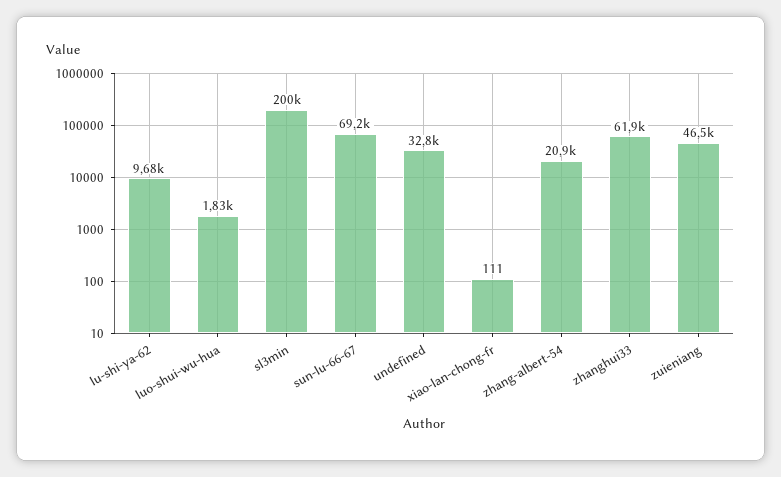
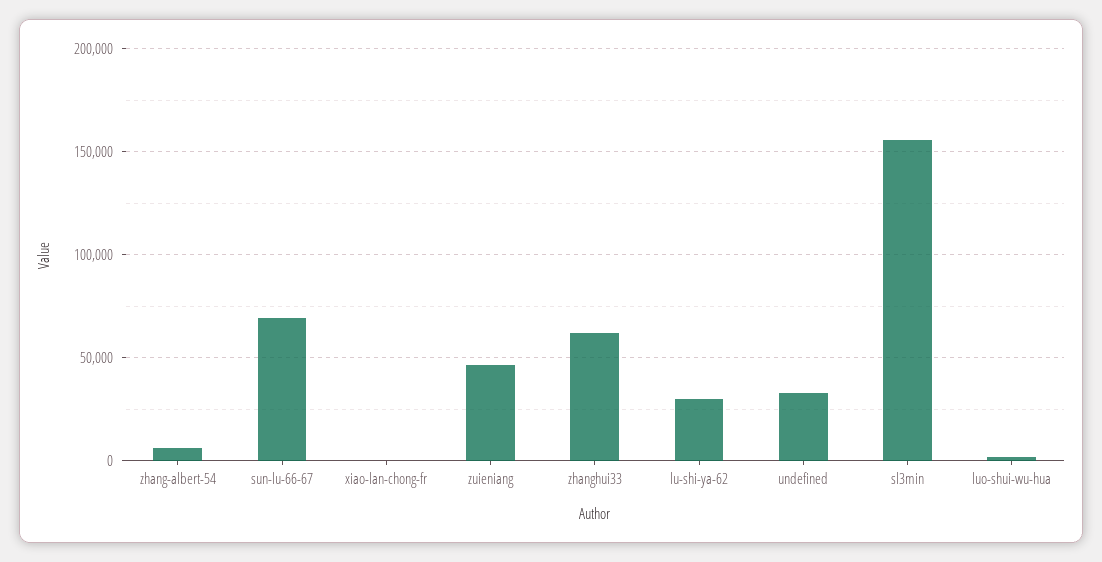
lu-shi-ya-62: 9680 -> 30000
sl3min: 200000 -> 155000
zhang-albert-54: 20900 -> 5000

